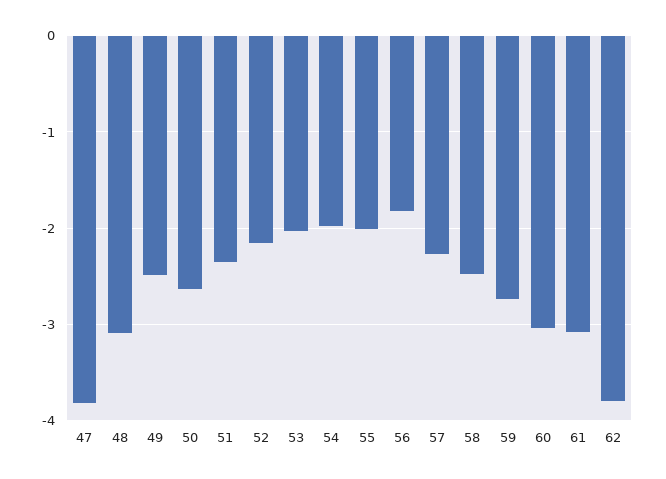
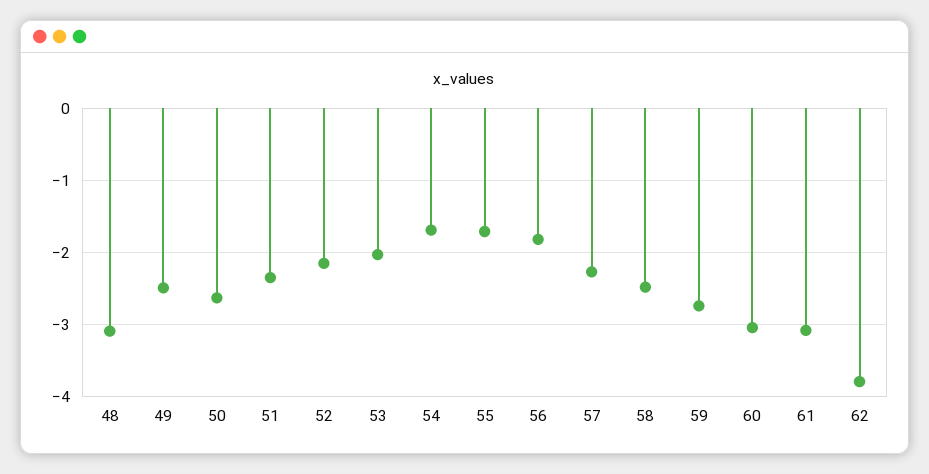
47: -3.8 -> none
54: -2 -> -1.7
55: -2 -> -1.7

